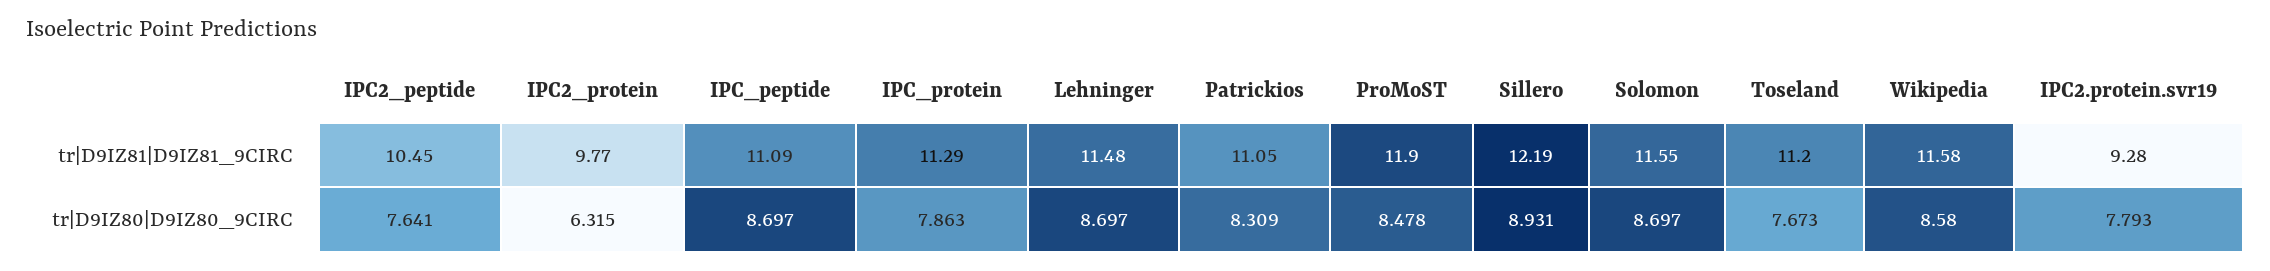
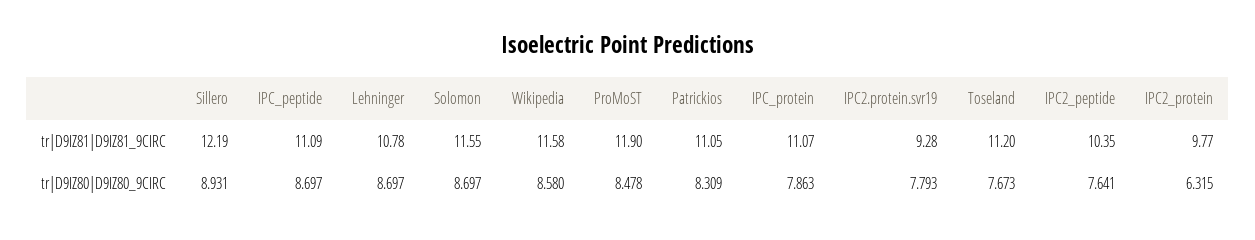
IPC2_peptide, tr|D9IZ81|D9IZ81_9CIRC: 10.45 -> 10.35
IPC_protein, tr|D9IZ81|D9IZ81_9CIRC: 11.29 -> 11.07
Lehninger, tr|D9IZ81|D9IZ81_9CIRC: 11.48 -> 10.78

